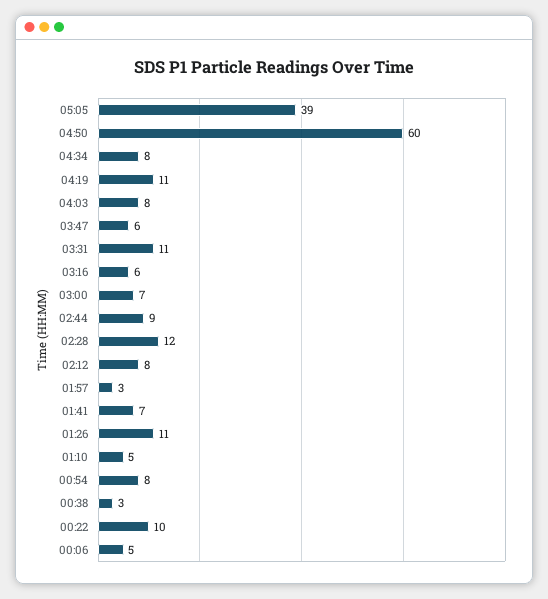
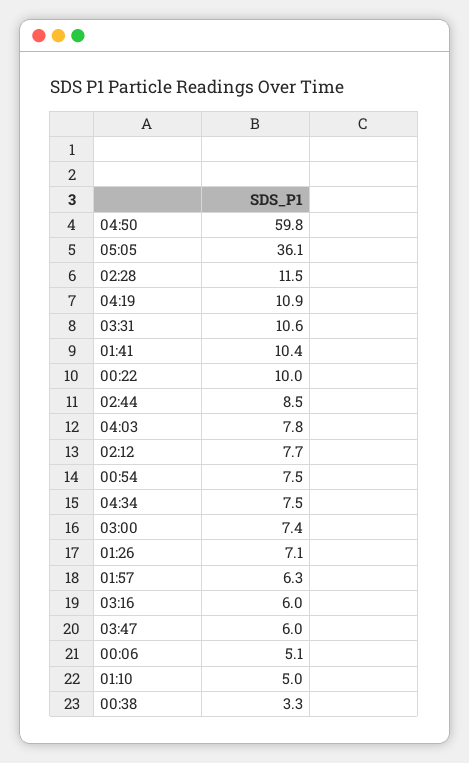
05:05: 39 -> 36.1
01:57: 3 -> 6.3
01:41: 7 -> 10.4
01:26: 11 -> 7.1

